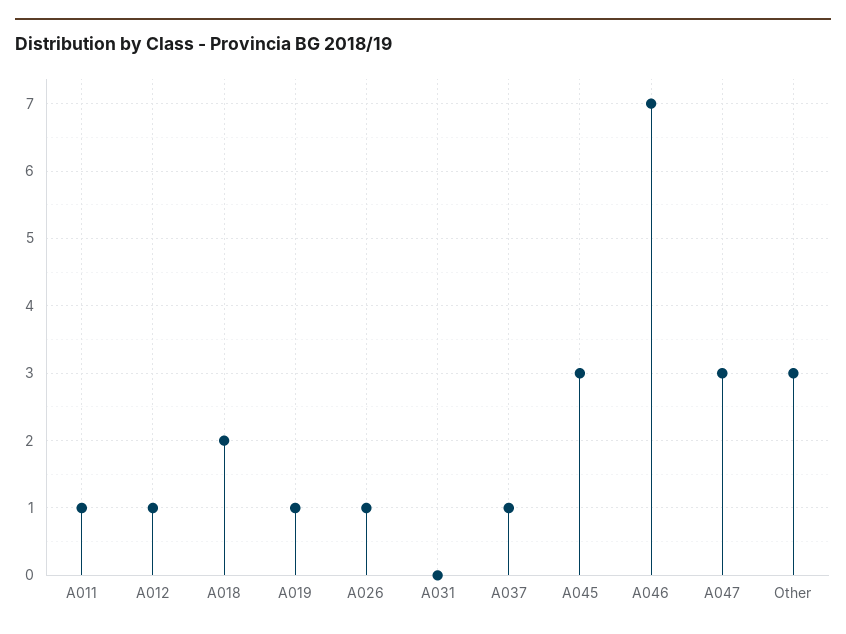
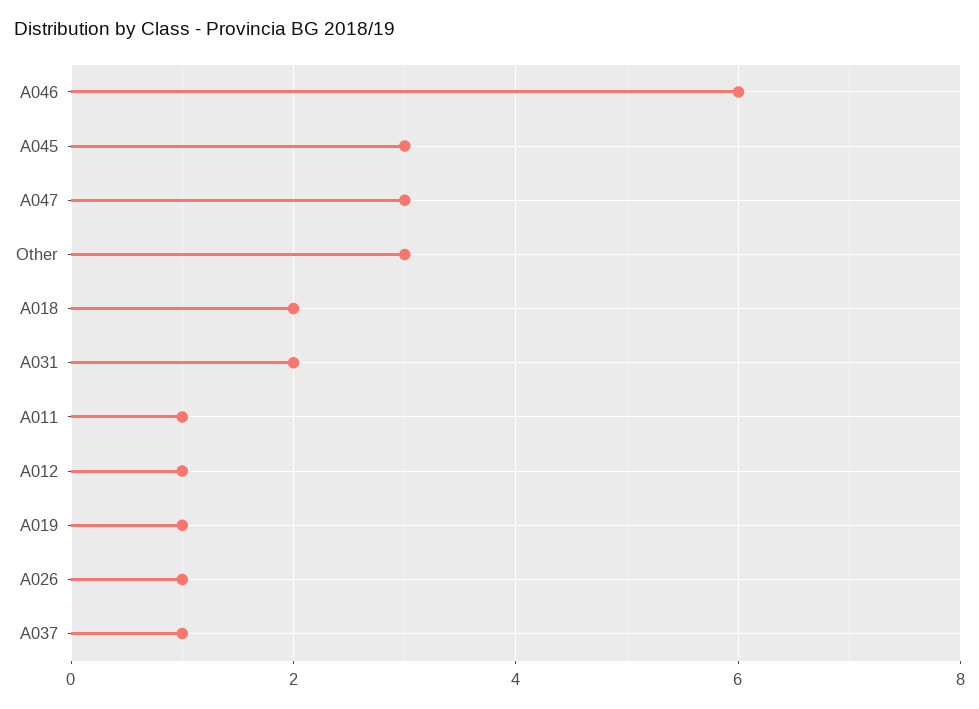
A031: 0 -> 2
A046: 7 -> 6

